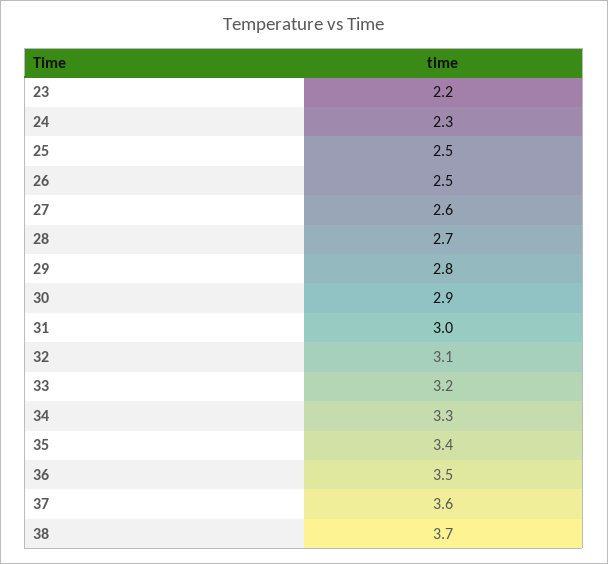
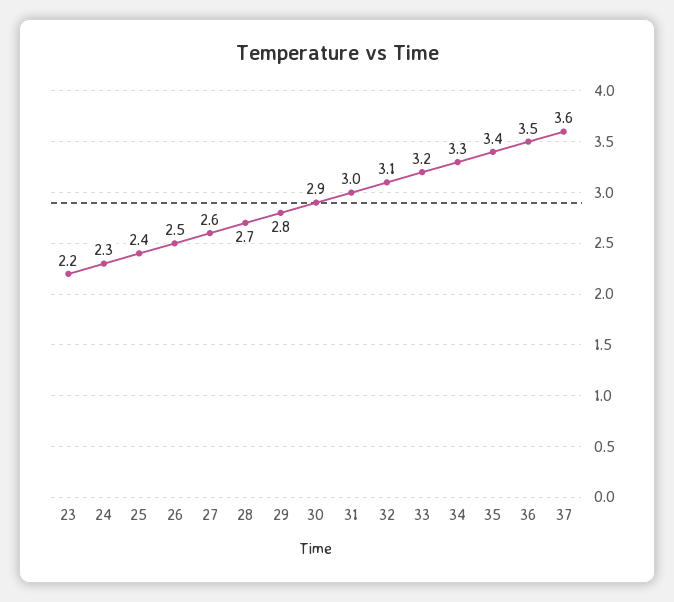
25: 2.5 -> 2.4
38: 3.7 -> none

